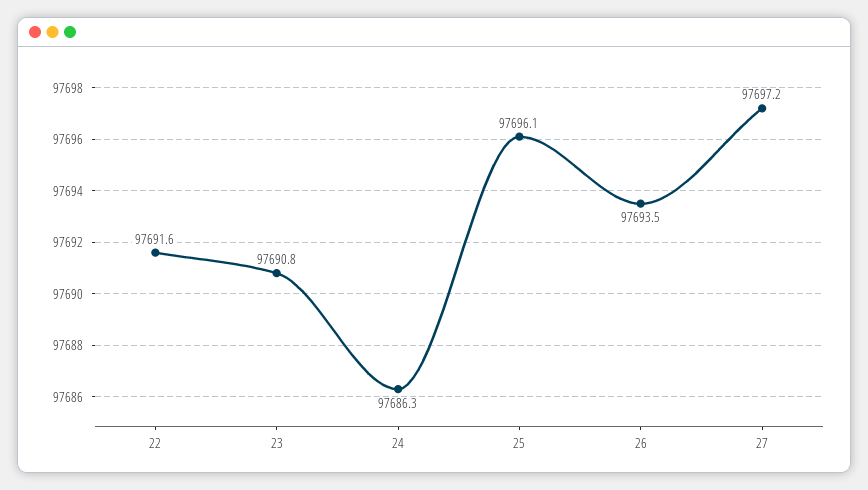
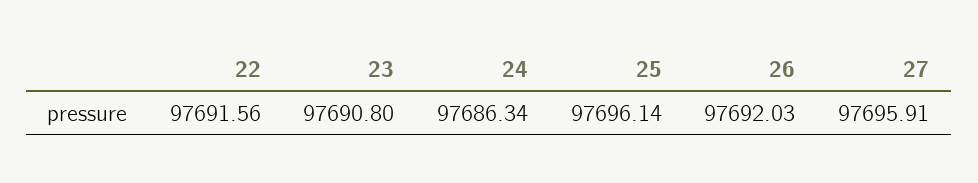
26: 97693.5 -> 97692.03
27: 97697.2 -> 97695.91

